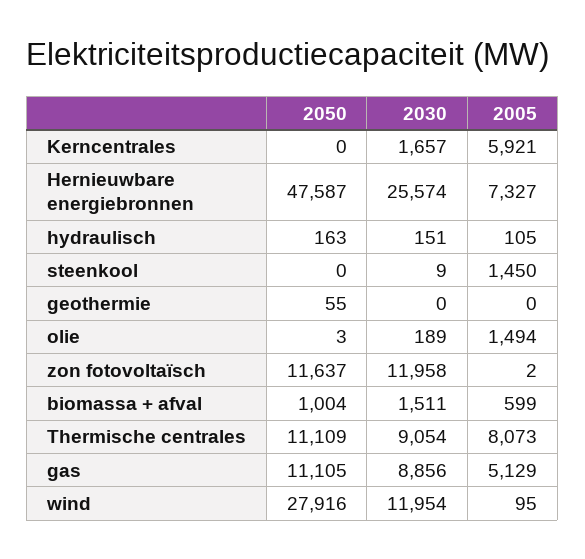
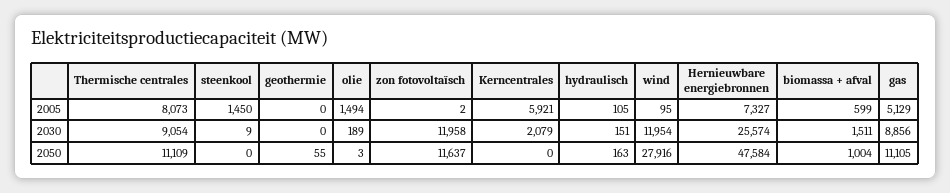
2030, Kerncentrales: 1657 -> 2079
2050, Hernieuwbare energiebronnen: 47587 -> 47584

